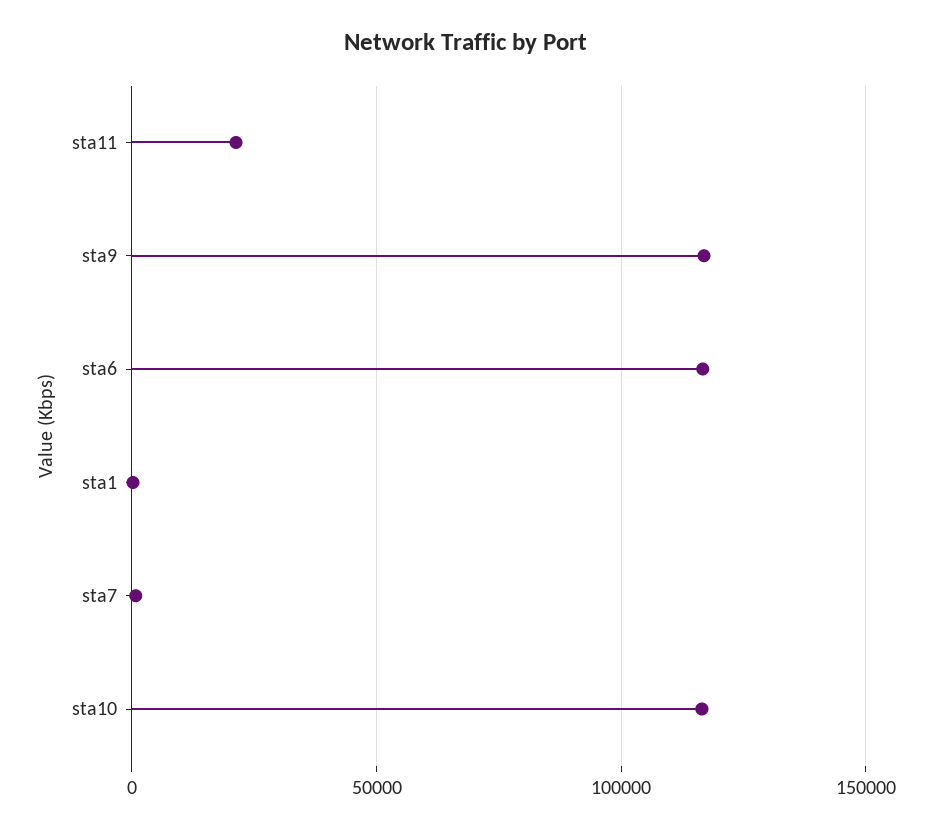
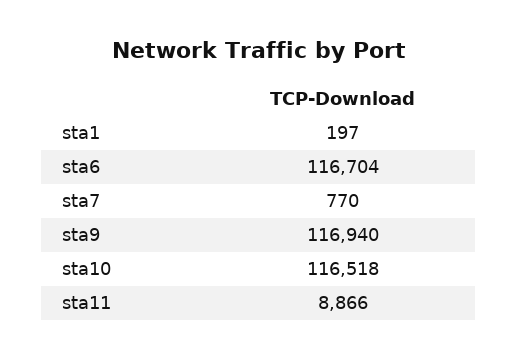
sta11: 20000 -> 8866

